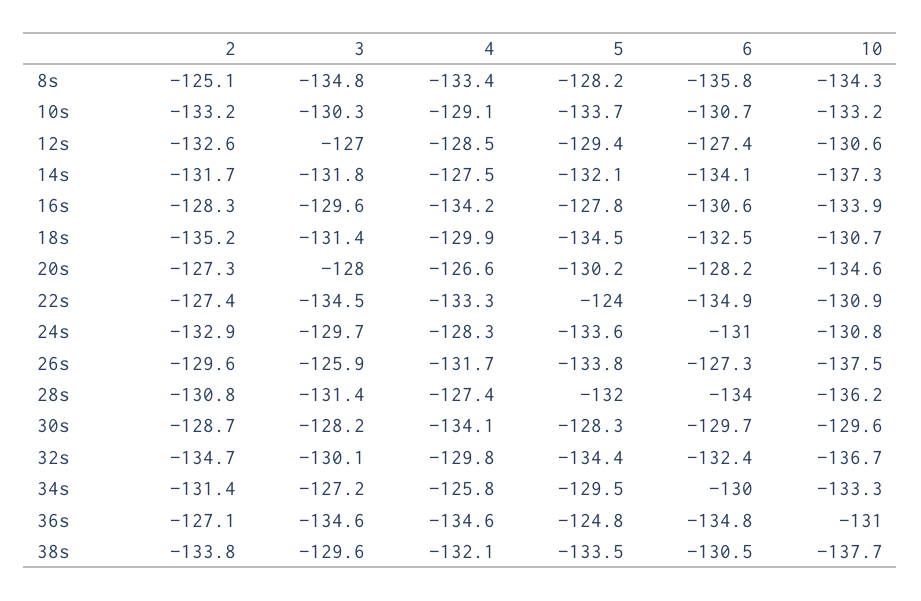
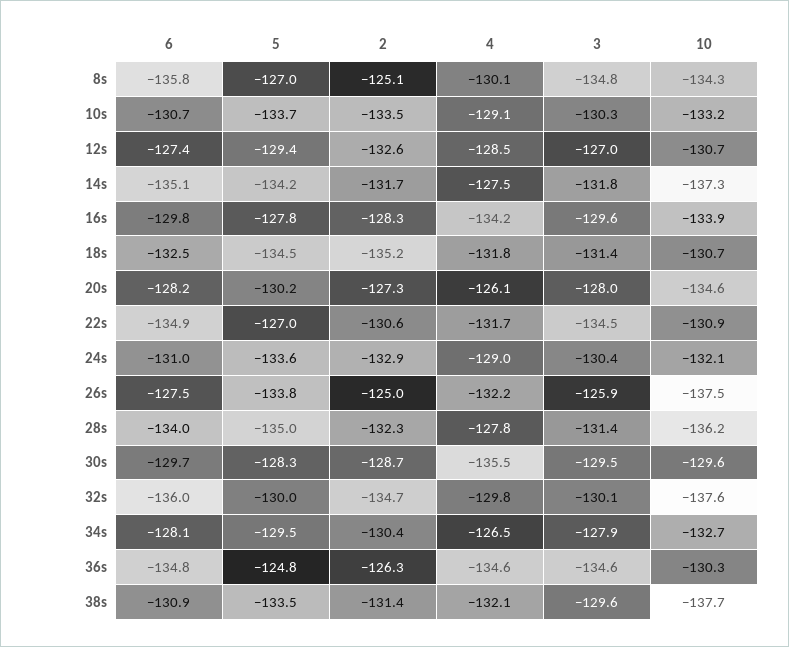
4, 8s: -133.4 -> -130.1
5, 8s: -128.2 -> -127
2, 10s: -133.2 -> -133.5
10, 12s: -130.6 -> -130.7
5, 14s: -132.1 -> -134.2
6, 14s: -134.1 -> -135.1
6, 16s: -130.6 -> -129.8
4, 18s: -129.9 -> -131.8
4, 20s: -126.6 -> -126.1
2, 22s: -127.4 -> -130.6
4, 22s: -133.3 -> -131.7
5, 22s: -124 -> -127
3, 24s: -129.7 -> -130.4
4, 24s: -128.3 -> -129
10, 24s: -130.8 -> -132.1
2, 26s: -129.6 -> -125
4, 26s: -131.7 -> -132.2
6, 26s: -127.3 -> -127.5
2, 28s: -130.8 -> -132.3
4, 28s: -127.4 -> -127.8
5, 28s: -132 -> -135
3, 30s: -128.2 -> -129.5
4, 30s: -134.1 -> -135.5
5, 32s: -134.4 -> -130
6, 32s: -132.4 -> -136
10, 32s: -136.7 -> -137.6
2, 34s: -131.4 -> -130.4
3, 34s: -127.2 -> -127.9
4, 34s: -125.8 -> -126.5
6, 34s: -130 -> -128.1
10, 34s: -133.3 -> -132.7
2, 36s: -127.1 -> -126.3
10, 36s: -131 -> -130.3
2, 38s: -133.8 -> -131.4
6, 38s: -130.5 -> -130.9

